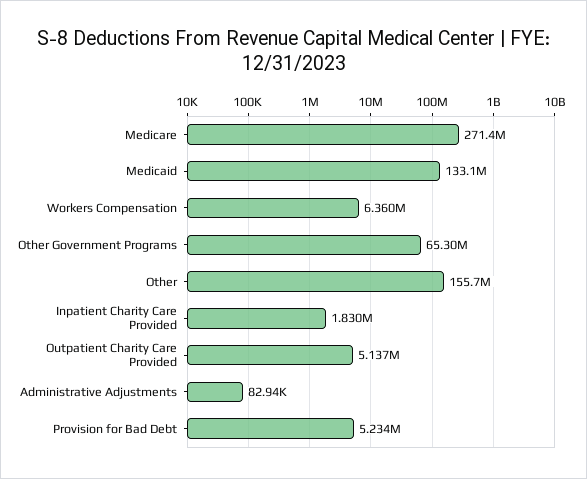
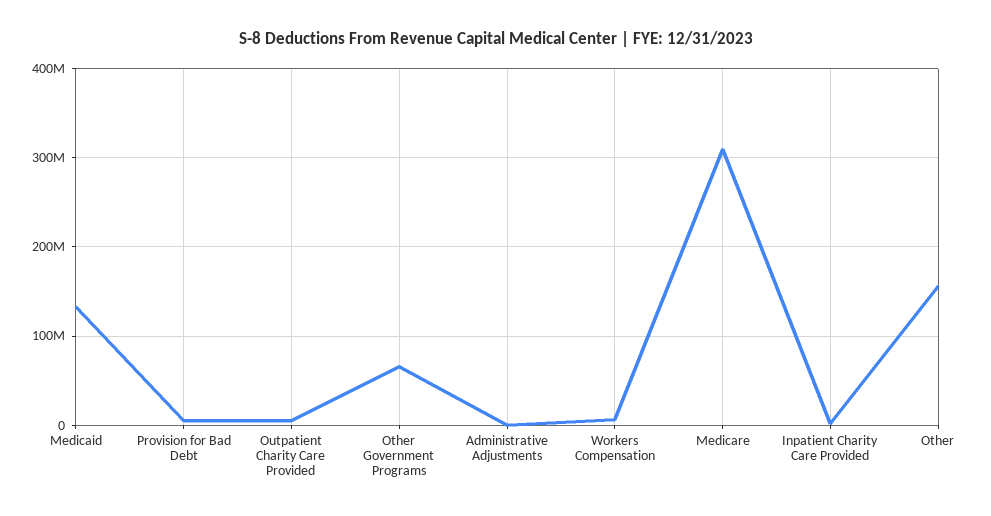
Medicare: 271400000 -> 310000000

